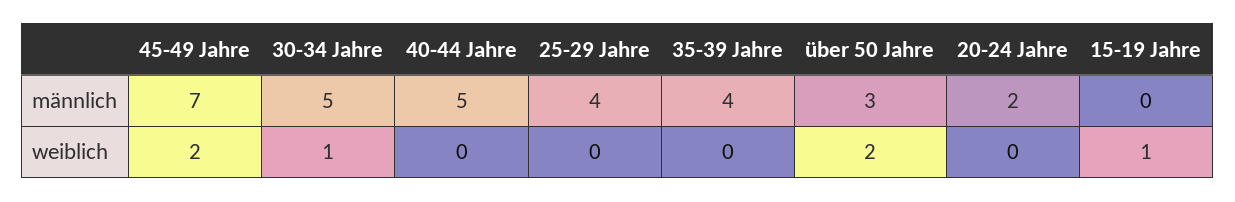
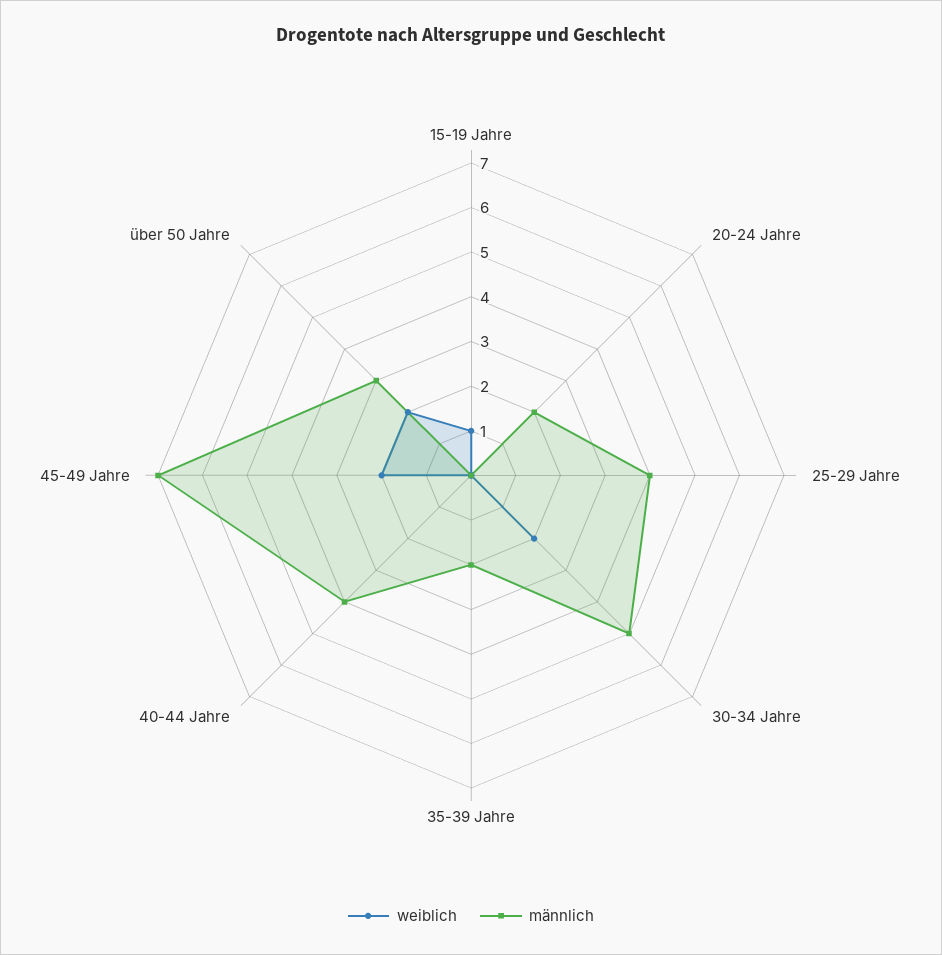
männlich, 40-44 Jahre: 5 -> 4
männlich, 35-39 Jahre: 4 -> 2
weiblich, 30-34 Jahre: 1 -> 2

